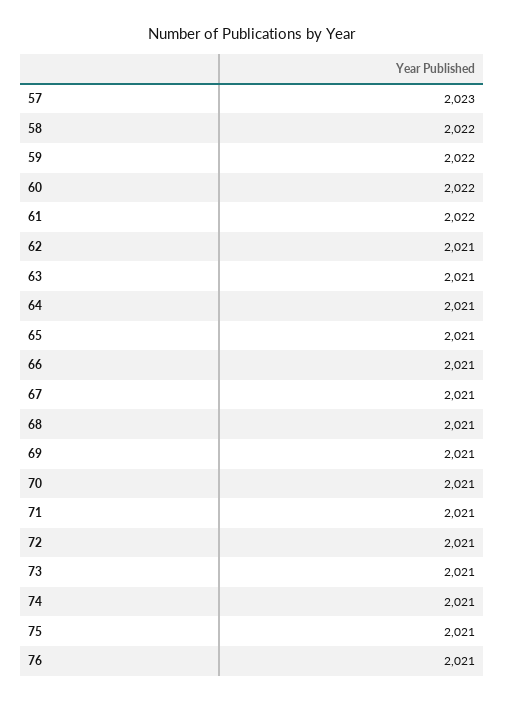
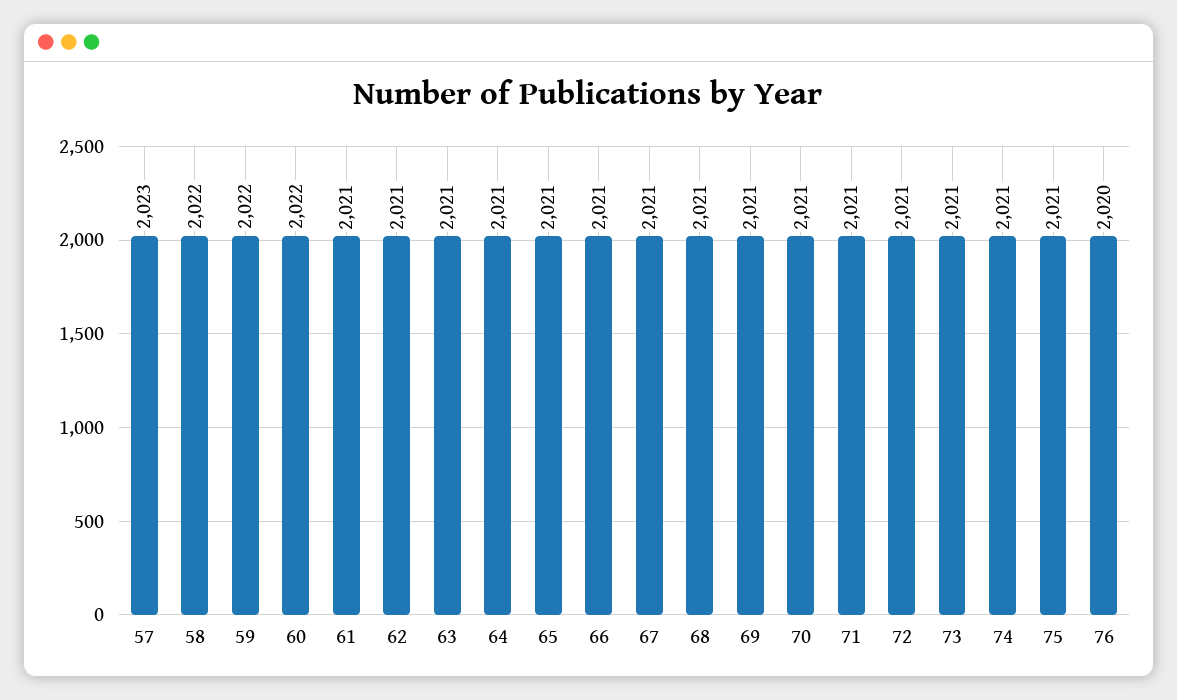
61: 2022 -> 2021
76: 2021 -> 2020

